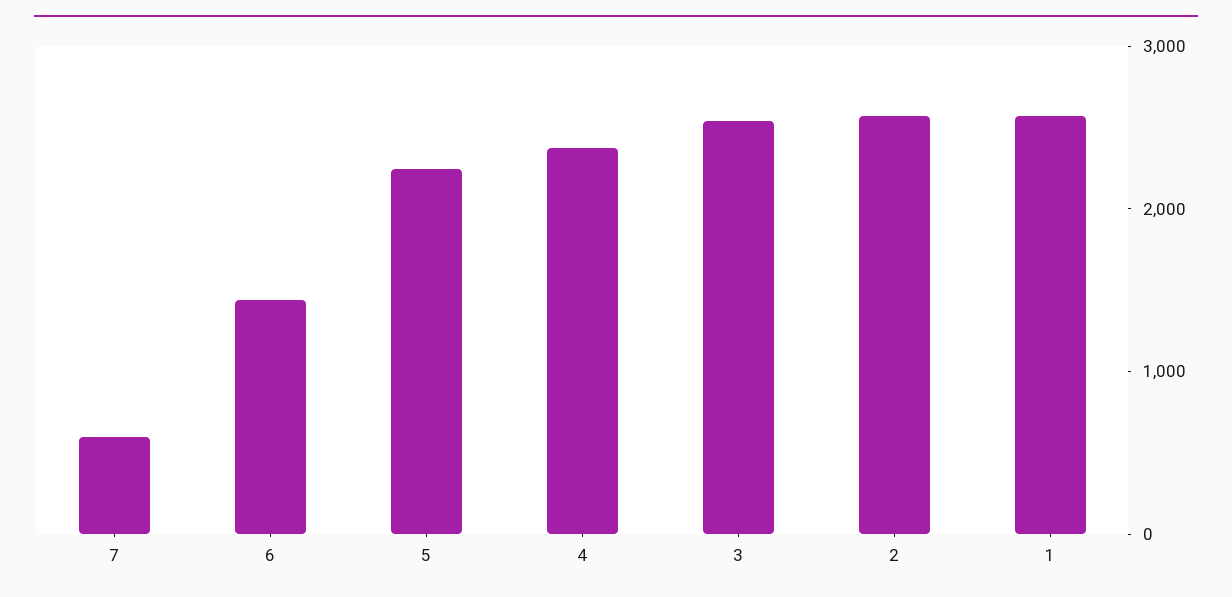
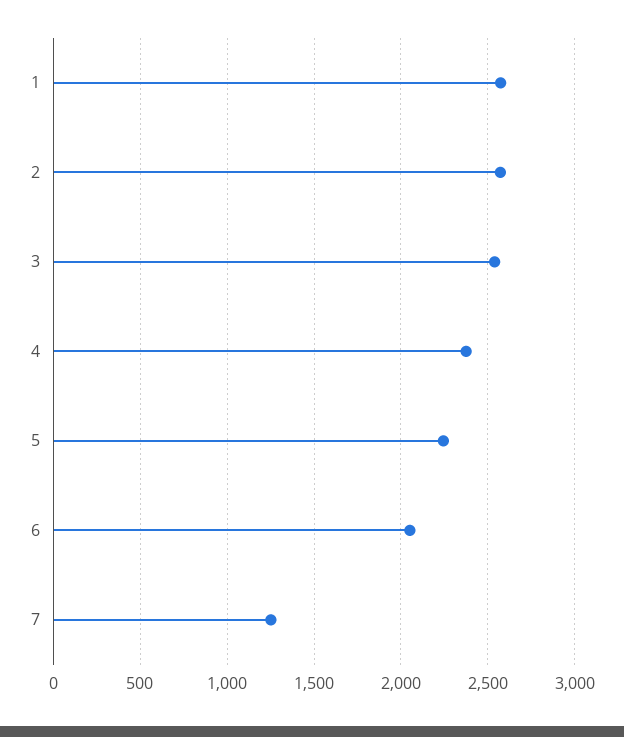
7: 600 -> 1250
6: 1400 -> 2050

